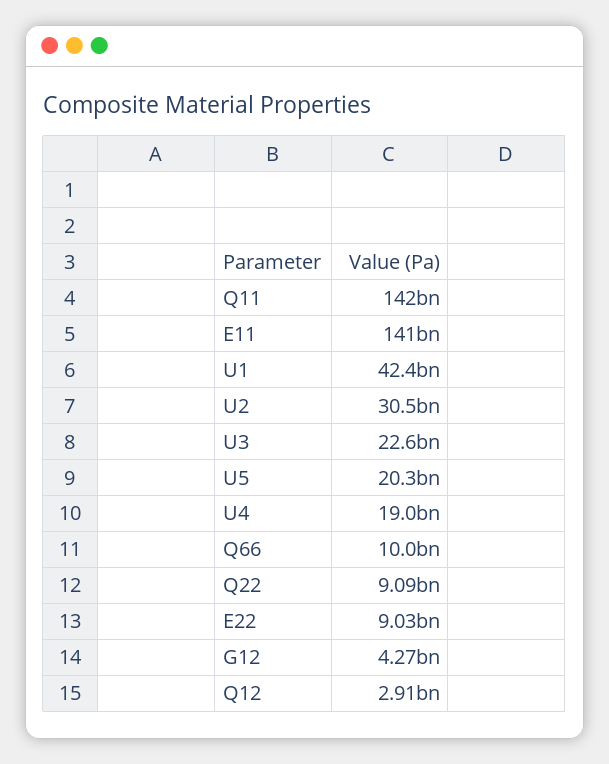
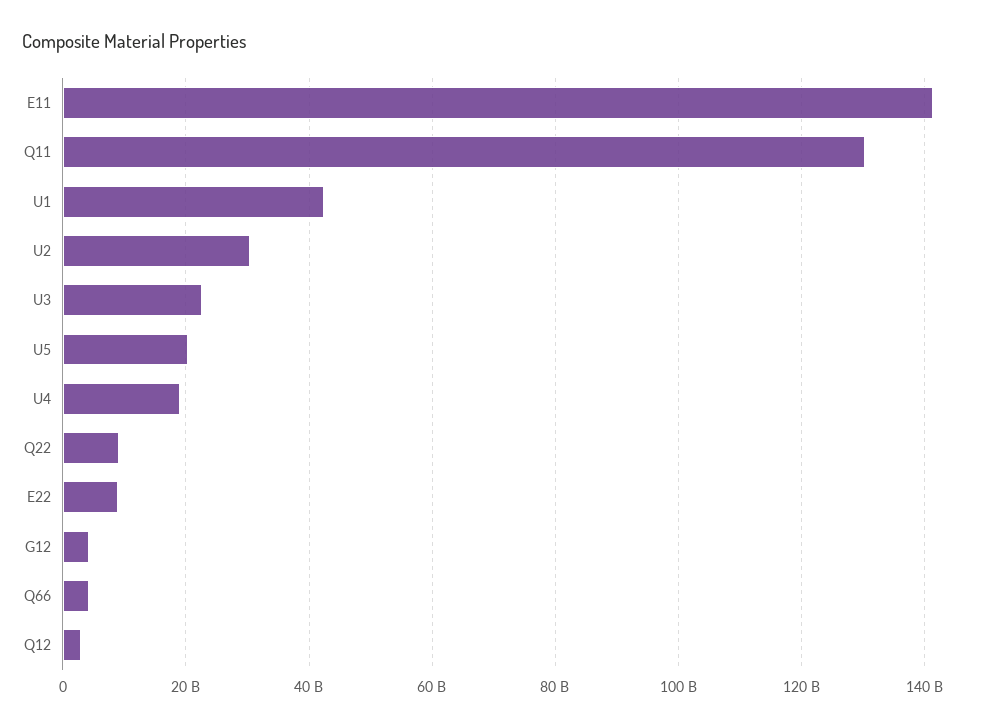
Q11: 142000000000 -> 130000000000
Q66: 10000000000 -> 4000000000

